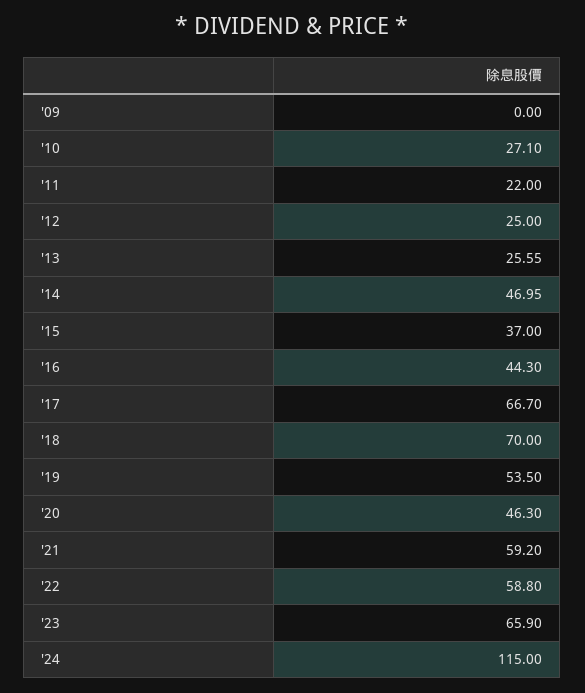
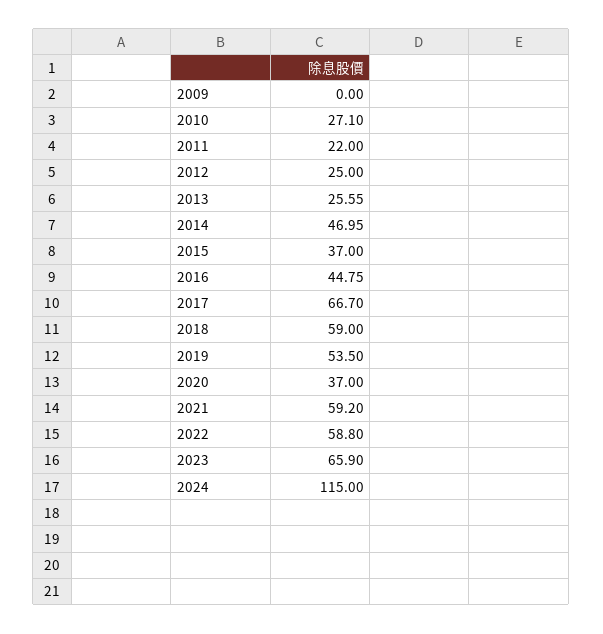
'16: 44.3 -> 44.75
'18: 70 -> 59
'20: 46.3 -> 37

